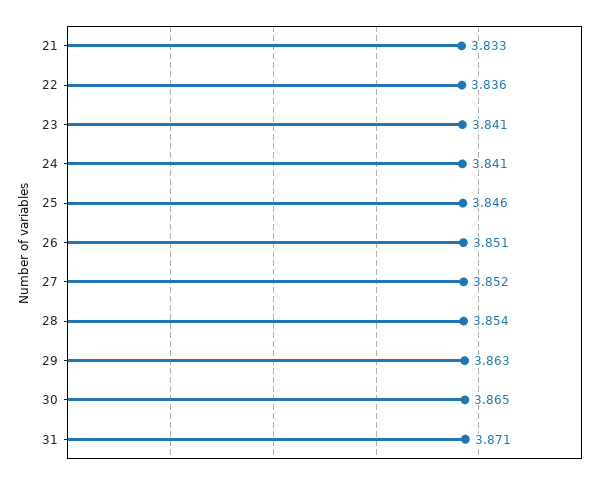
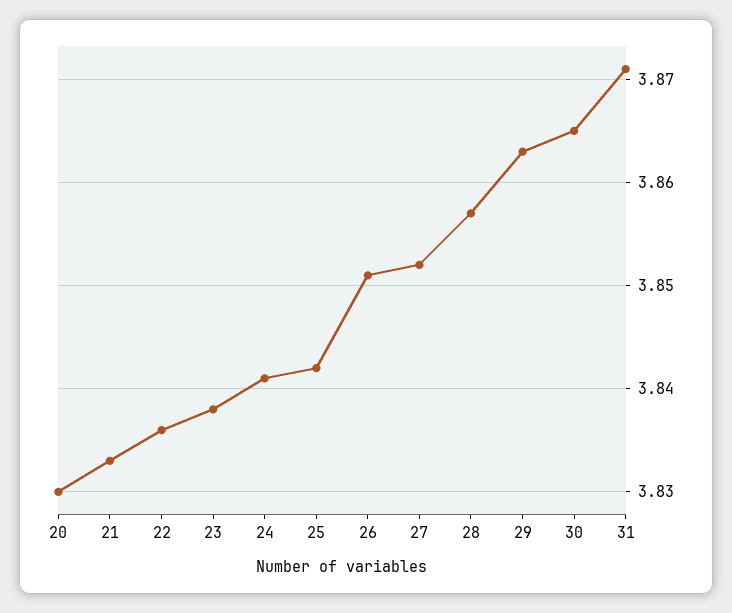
23: 3.841 -> 3.838
25: 3.846 -> 3.842
28: 3.854 -> 3.857
20: none -> 3.83

